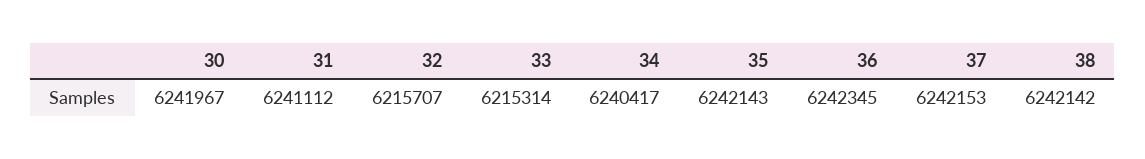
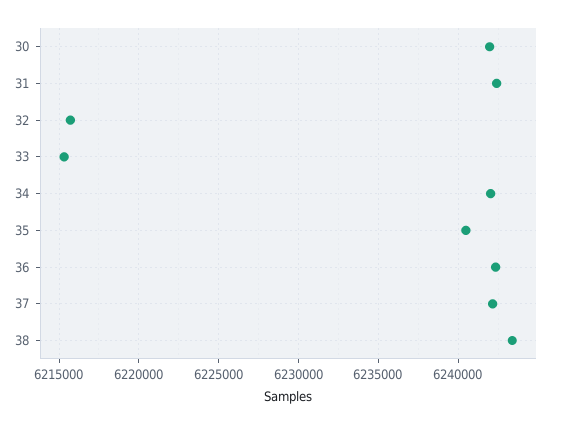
31: 6241112 -> 6242500
34: 6240417 -> 6242000
35: 6242143 -> 6240500
38: 6242142 -> 6243500

